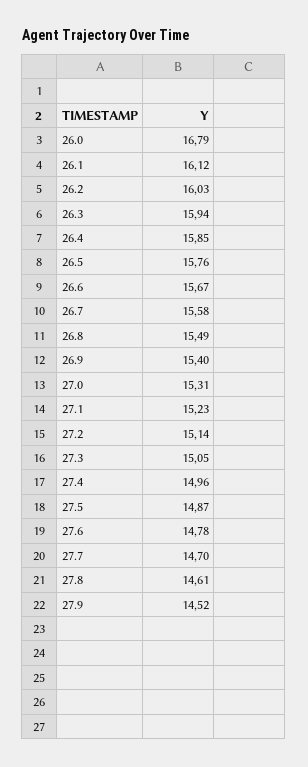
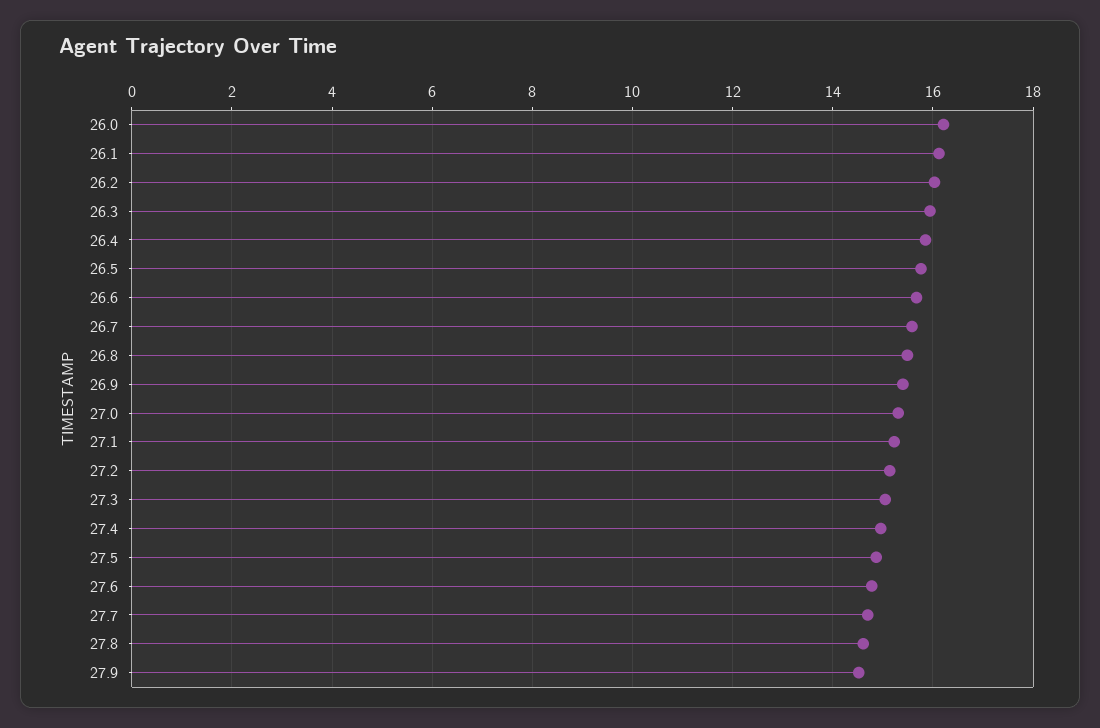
26.0: 16.79 -> 16.2

